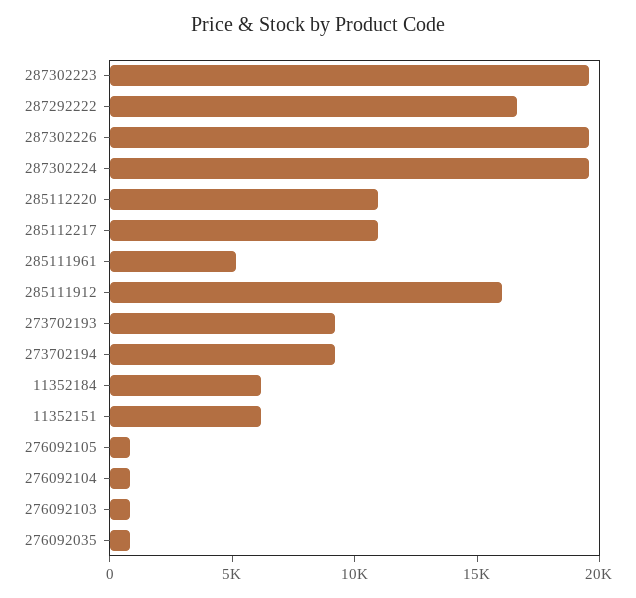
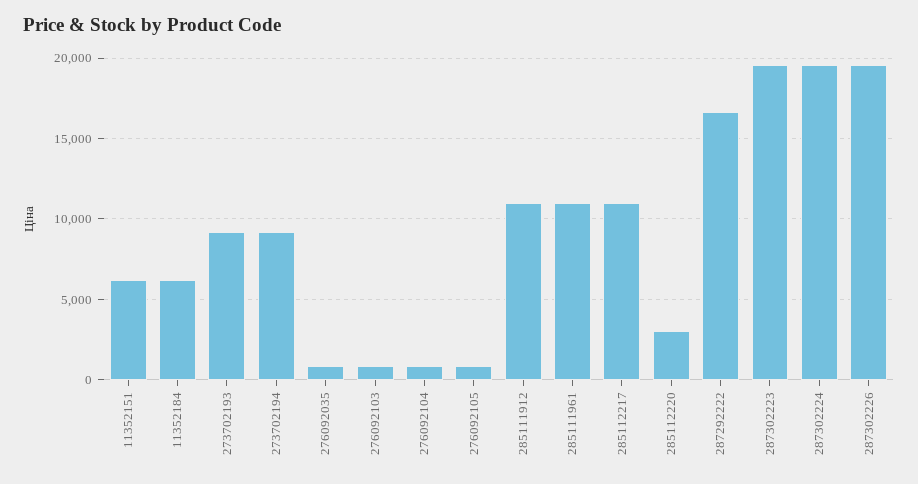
285112220: 11000 -> 3000
285111961: 5000 -> 11000
285111912: 16000 -> 11000

